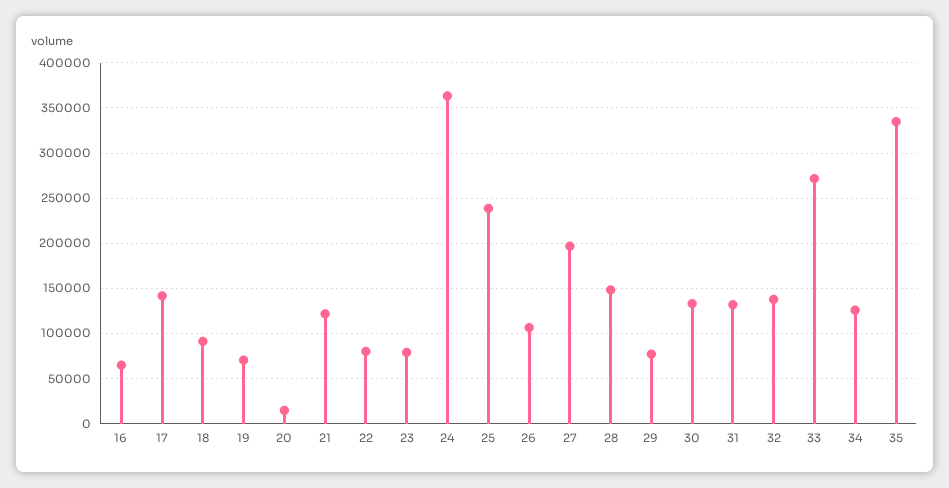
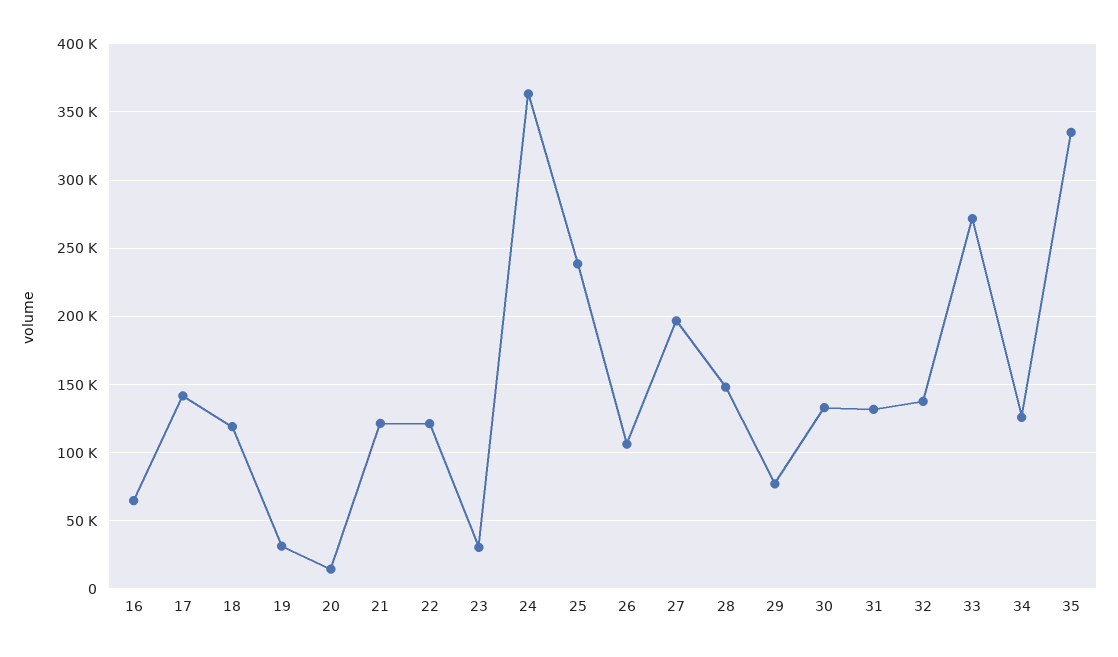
18: 90000 -> 120000
19: 70000 -> 30000
22: 80000 -> 120000
23: 80000 -> 30000

